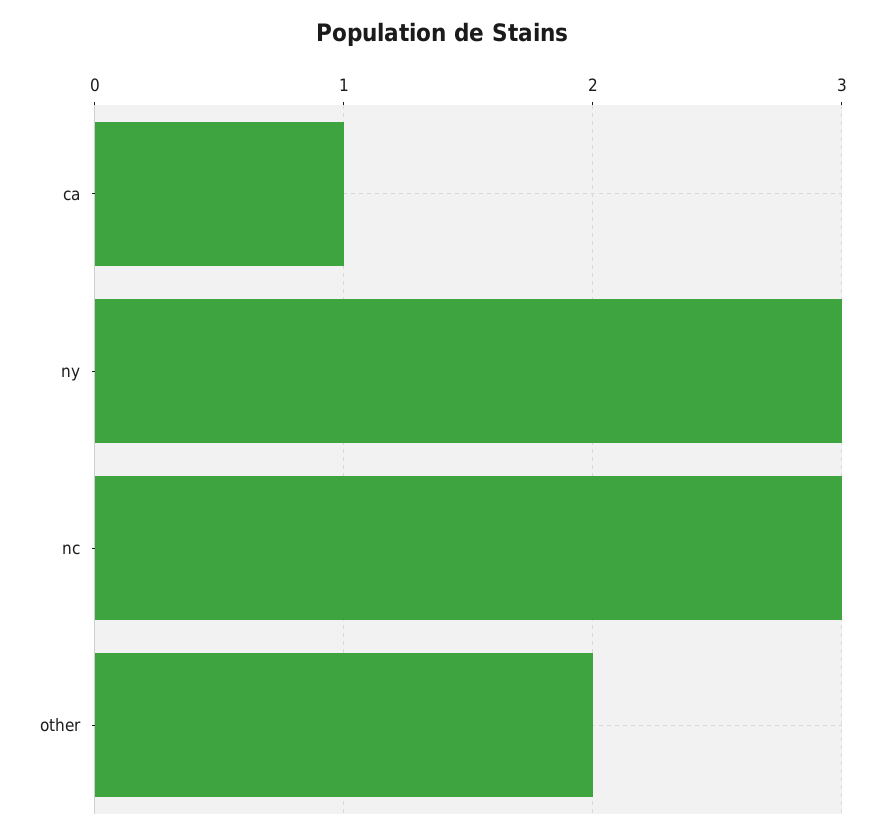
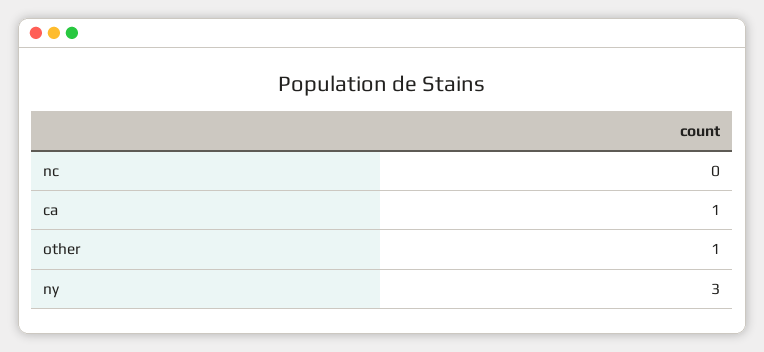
nc: 3 -> 0
other: 2 -> 1

